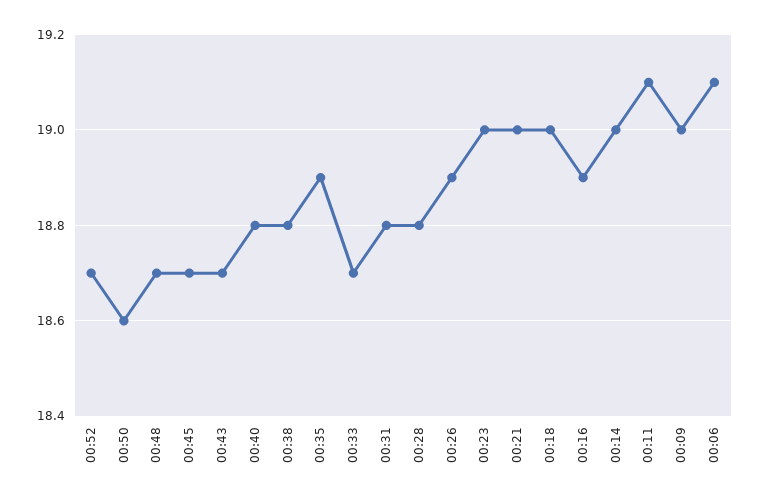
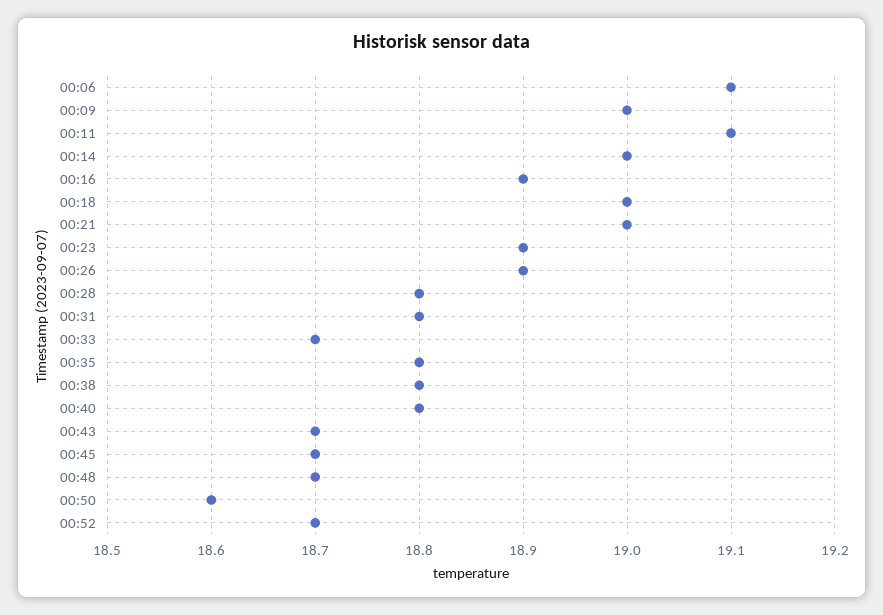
00:35: 18.9 -> 18.8
00:23: 19 -> 18.9

